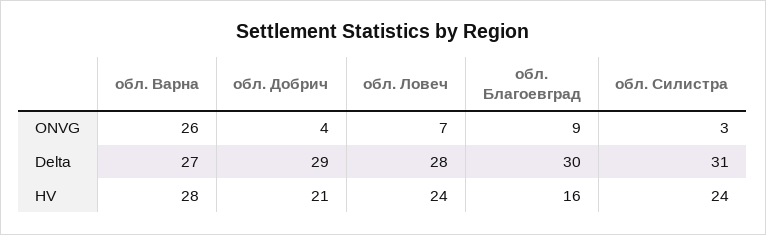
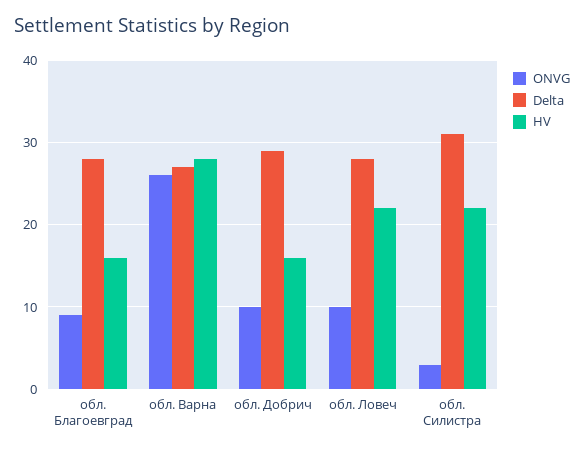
ONVG, обл. Добрич: 4 -> 10
ONVG, обл. Ловеч: 7 -> 10
Delta, обл. Благоевград: 30 -> 28
HV, обл. Добрич: 21 -> 16
HV, обл. Ловеч: 24 -> 22
HV, обл. Силистра: 24 -> 22

